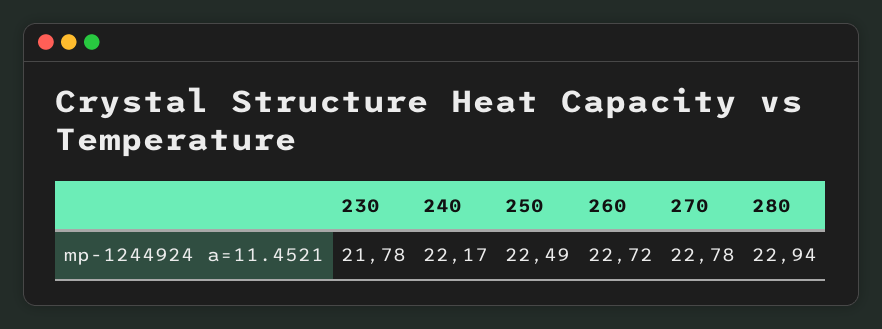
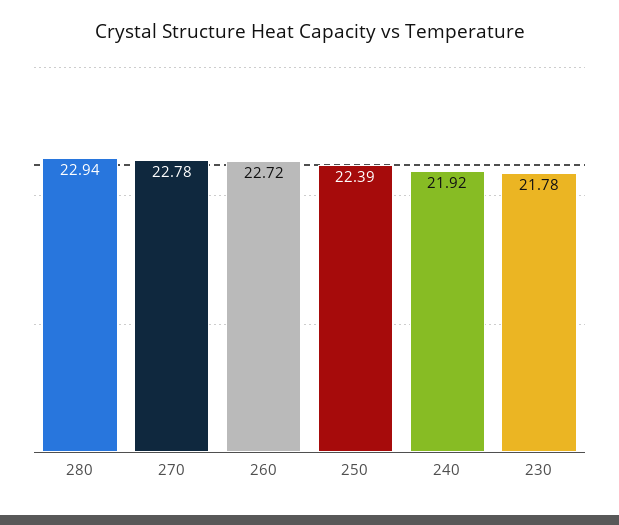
240: 22.17 -> 21.92
250: 22.49 -> 22.39

